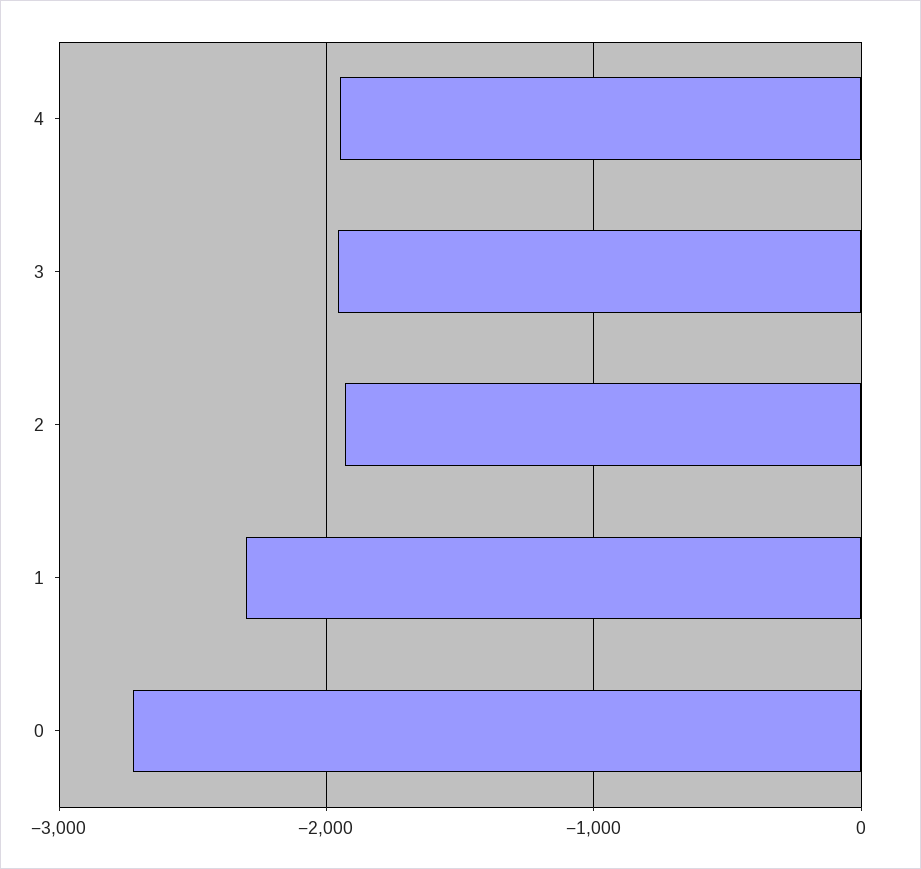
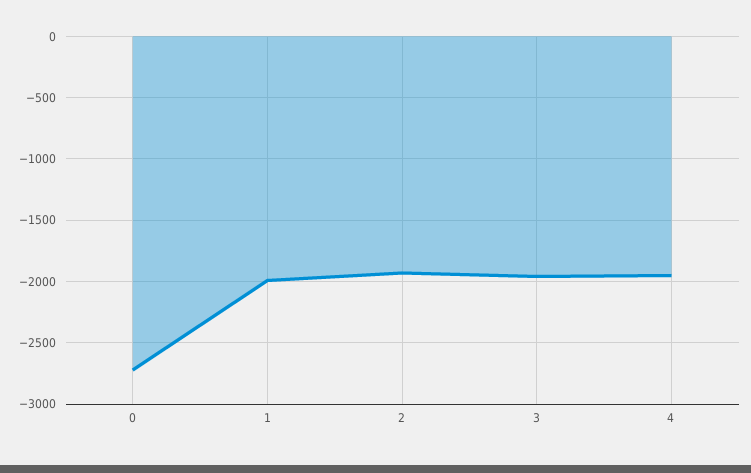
1: -2300 -> -2000

